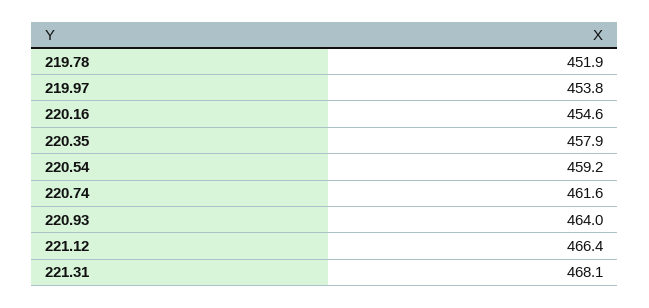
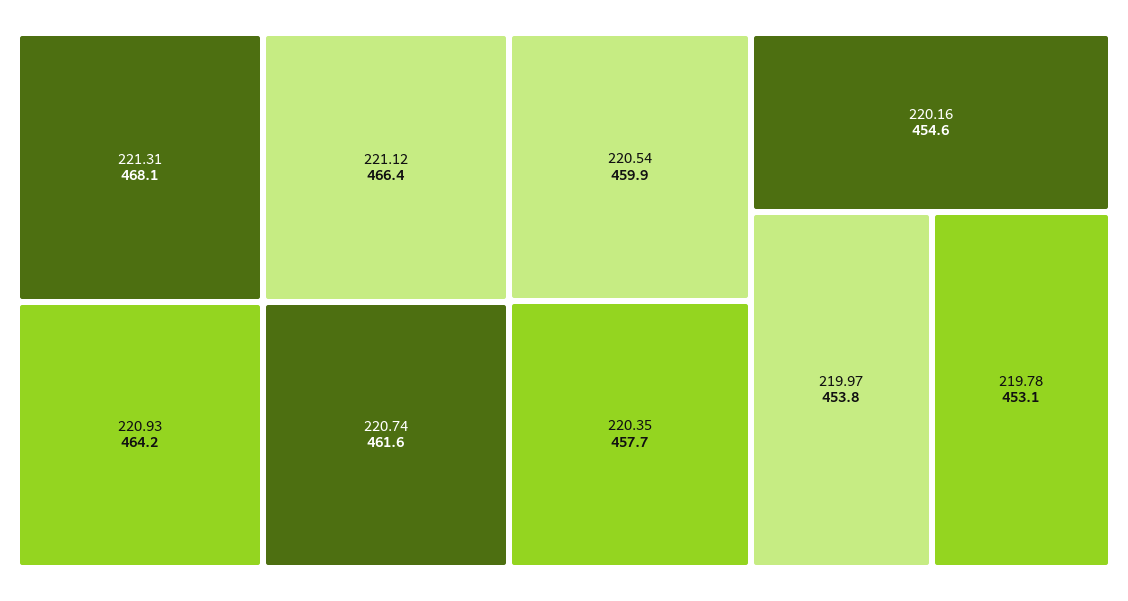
219.78: 451.9 -> 453.1
220.35: 457.9 -> 457.7
220.54: 459.2 -> 459.9
220.93: 464 -> 464.2

